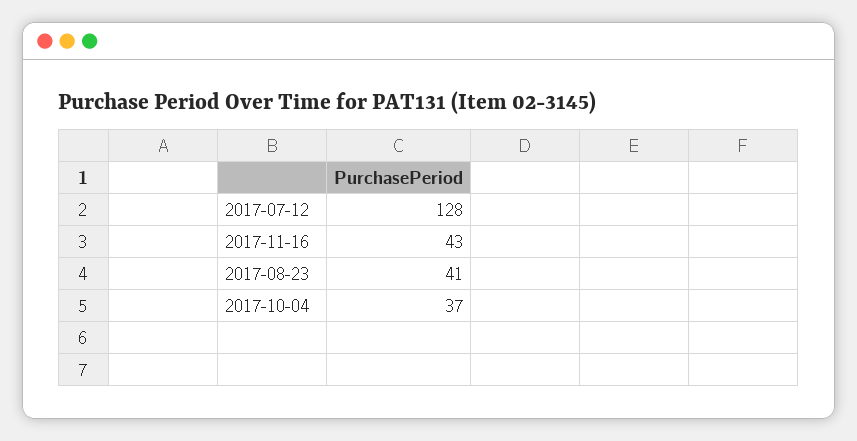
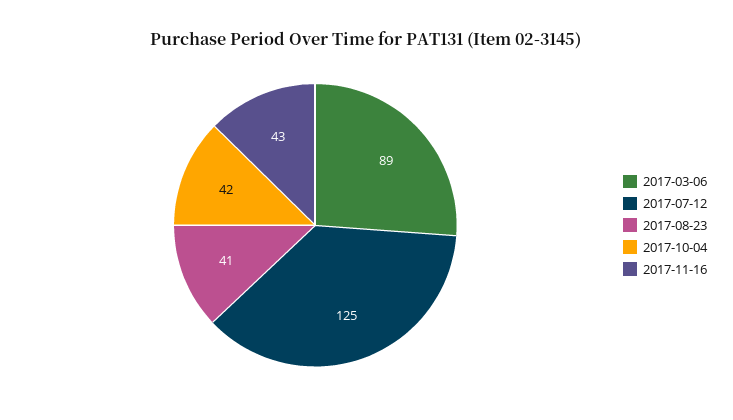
2017-07-12: 128 -> 125
2017-10-04: 37 -> 42
2017-03-06: none -> 89

